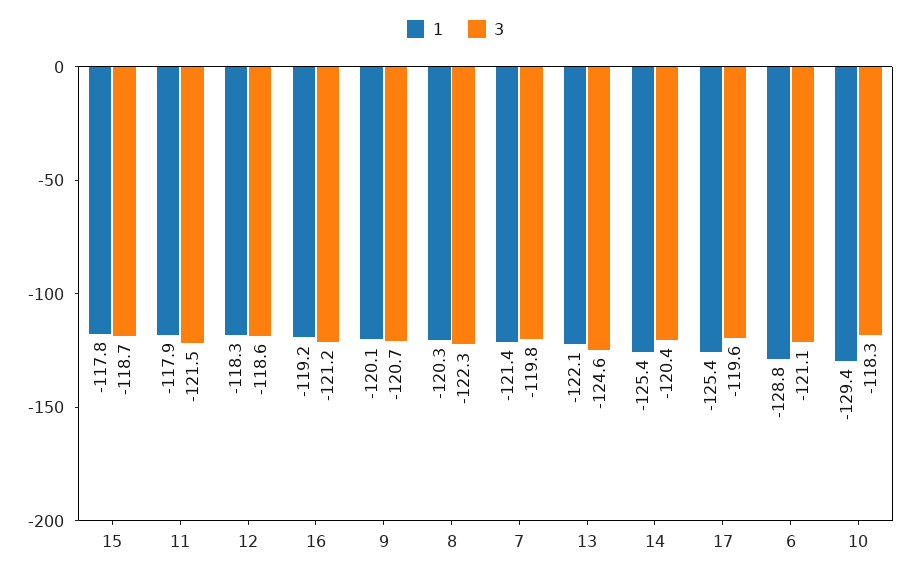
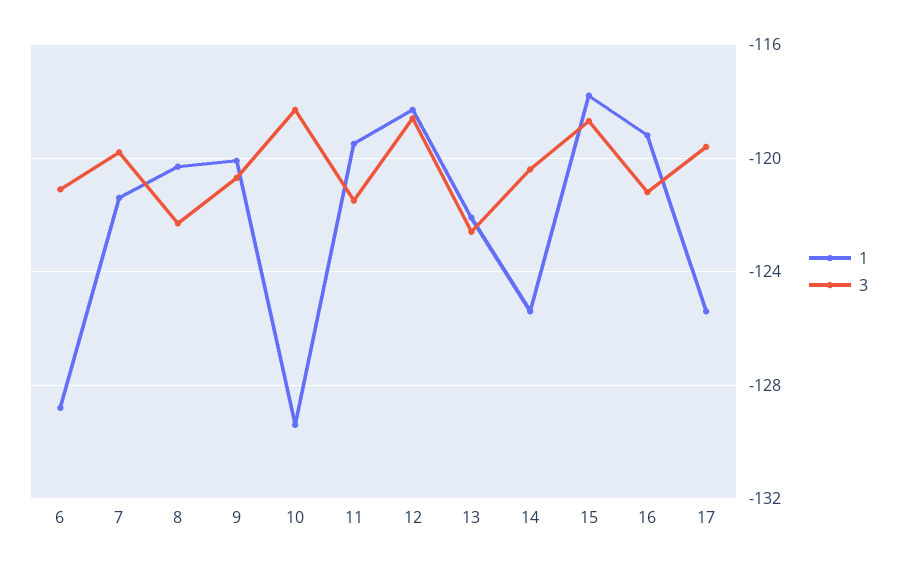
1, 11: -117.9 -> -119.5
3, 13: -124.6 -> -122.5

